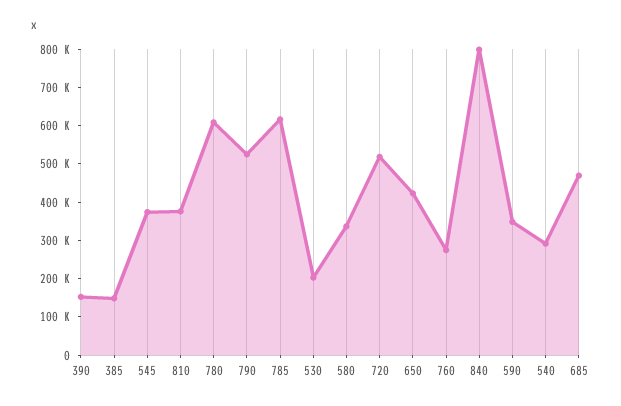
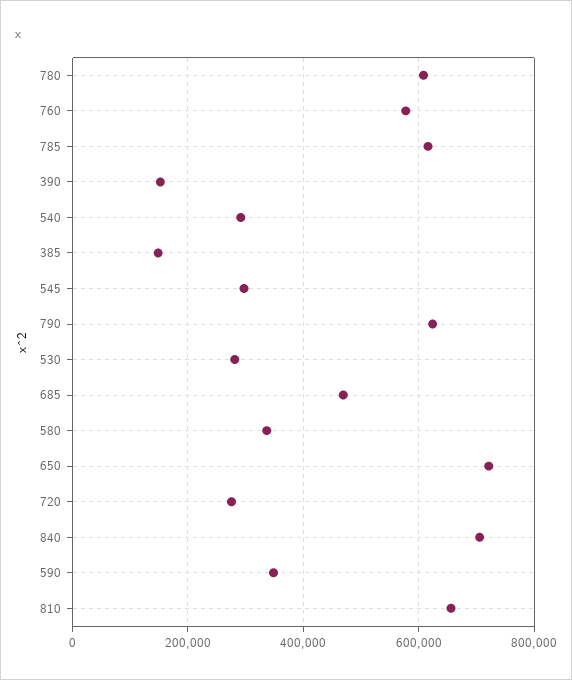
545: 375000 -> 300000
810: 375000 -> 660000
790: 525000 -> 620000
530: 200000 -> 280000
720: 525000 -> 280000
650: 425000 -> 720000
760: 275000 -> 580000
840: 800000 -> 700000

